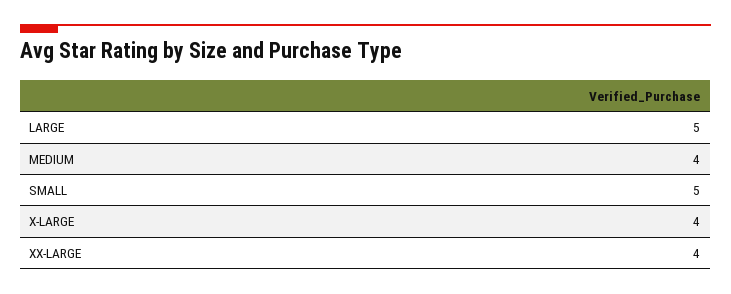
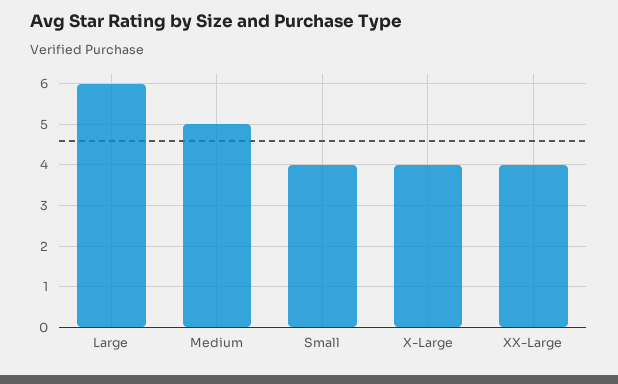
LARGE: 5 -> 6
MEDIUM: 4 -> 5
SMALL: 5 -> 4

